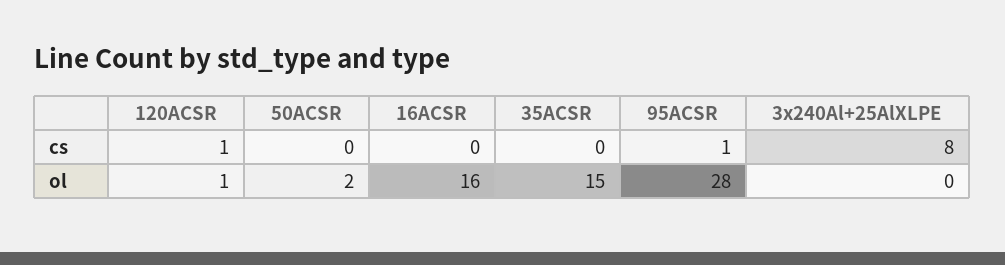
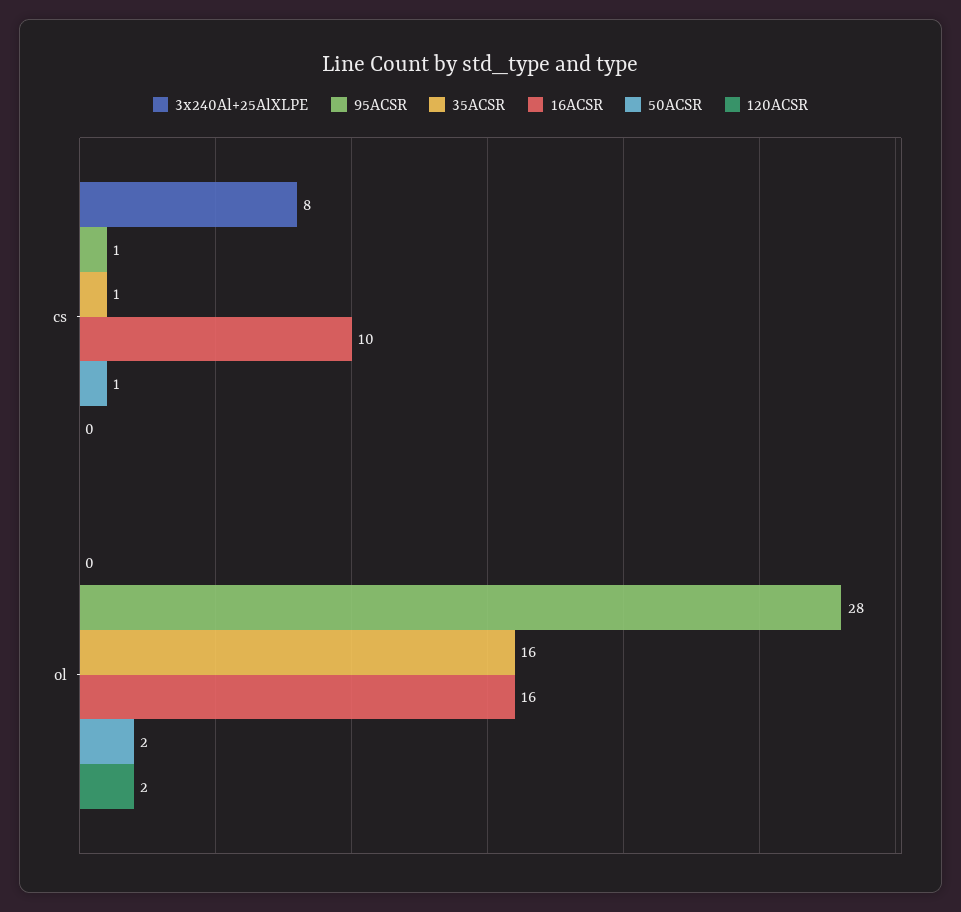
120ACSR, cs: 1 -> 0
50ACSR, cs: 0 -> 1
16ACSR, cs: 0 -> 10
35ACSR, cs: 0 -> 1
120ACSR, ol: 1 -> 2
35ACSR, ol: 15 -> 16

